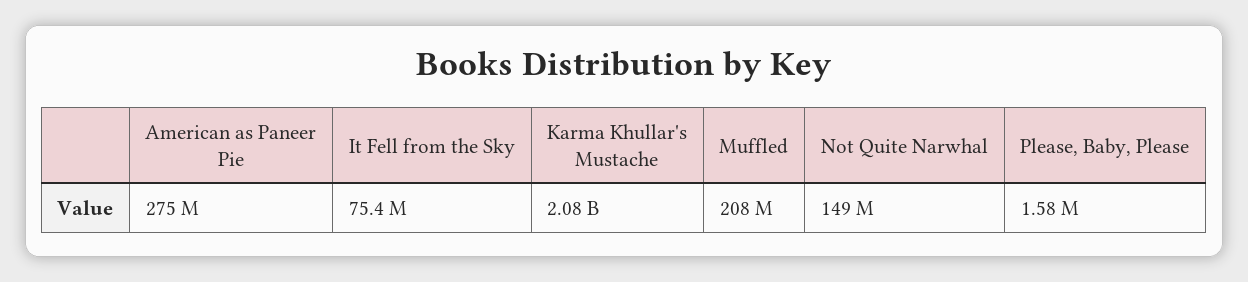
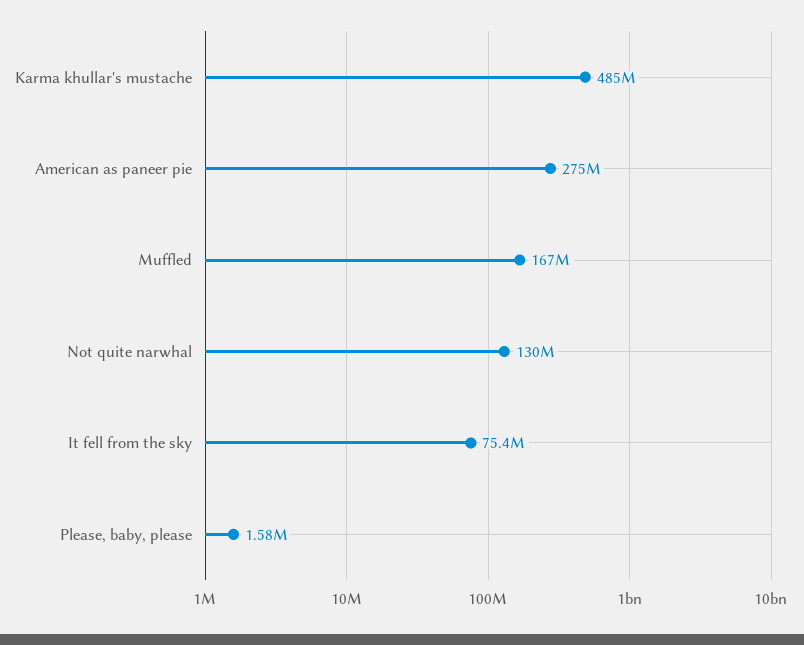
Karma Khullar's Mustache: 2080000000 -> 485000000
Muffled: 208000000 -> 167000000
Not Quite Narwhal: 149000000 -> 130000000

